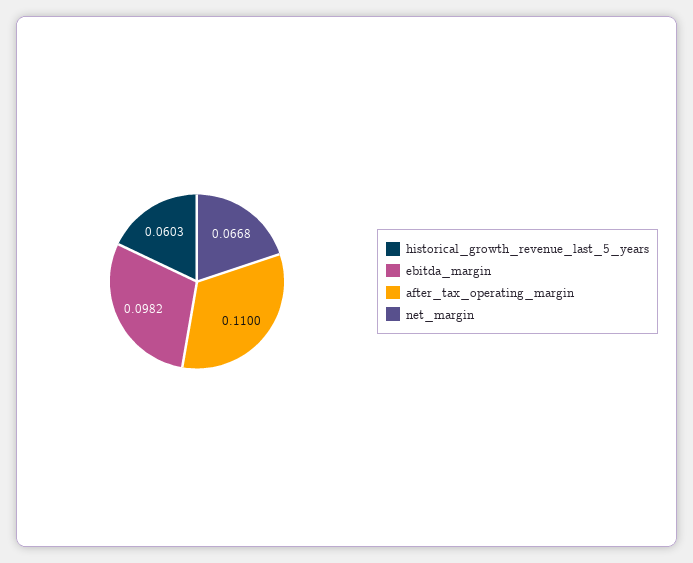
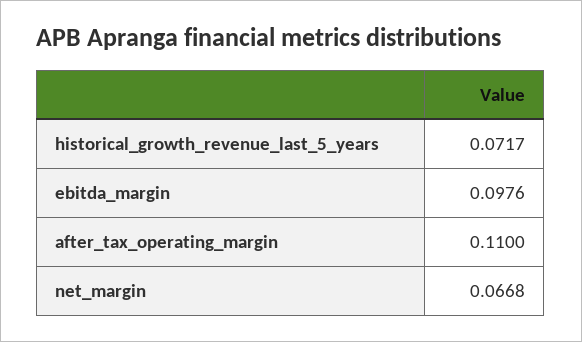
historical_growth_revenue_last_5_years: 0.0603 -> 0.0717
ebitda_margin: 0.0982 -> 0.0976

